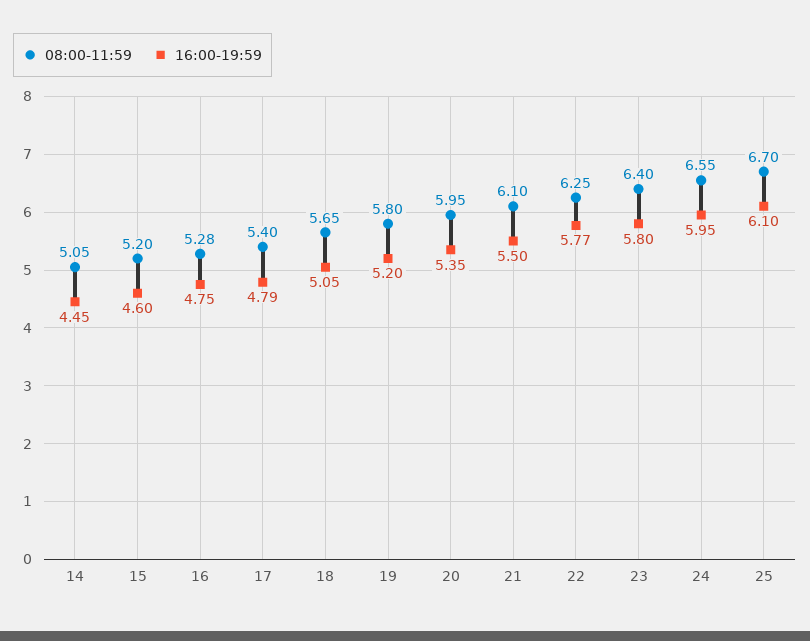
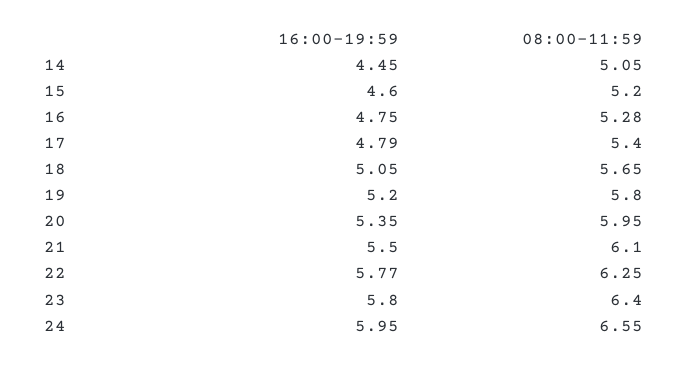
08:00-11:59, 25: 6.7 -> none
16:00-19:59, 25: 6.1 -> none

